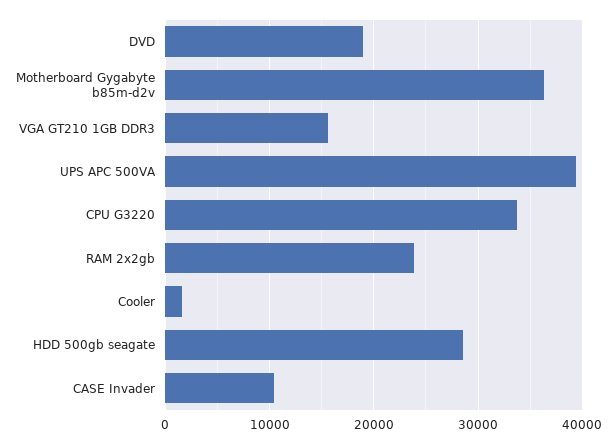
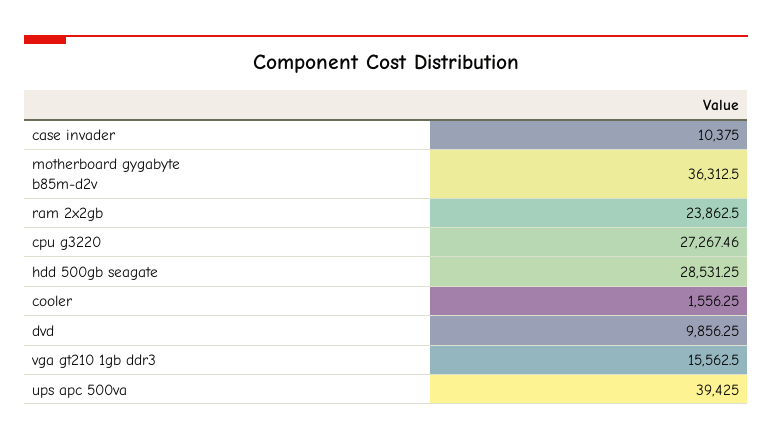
DVD: 19000 -> 9856.25
CPU G3220: 34000 -> 27267.46

